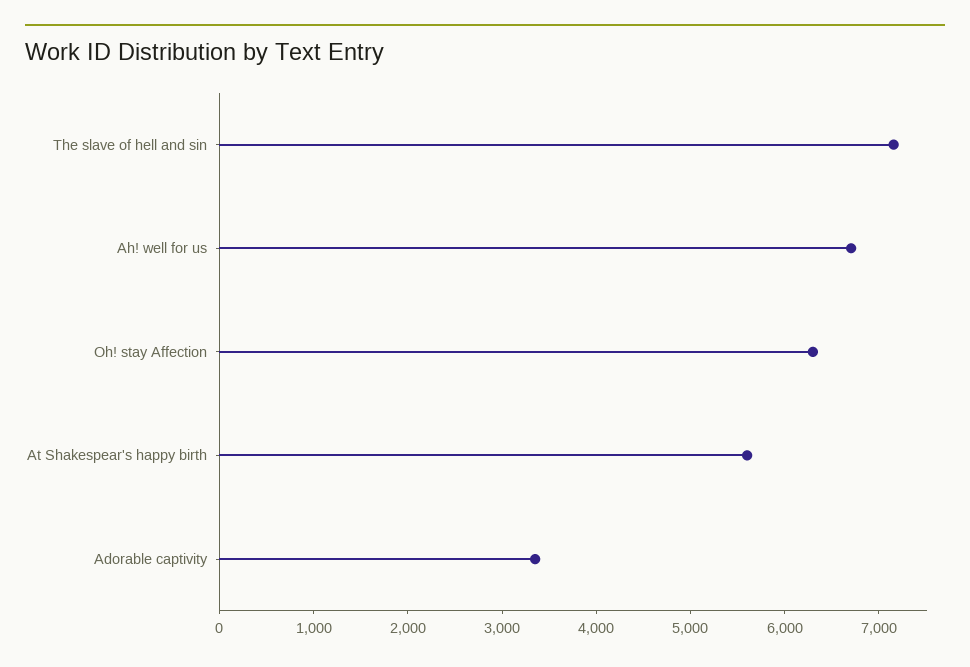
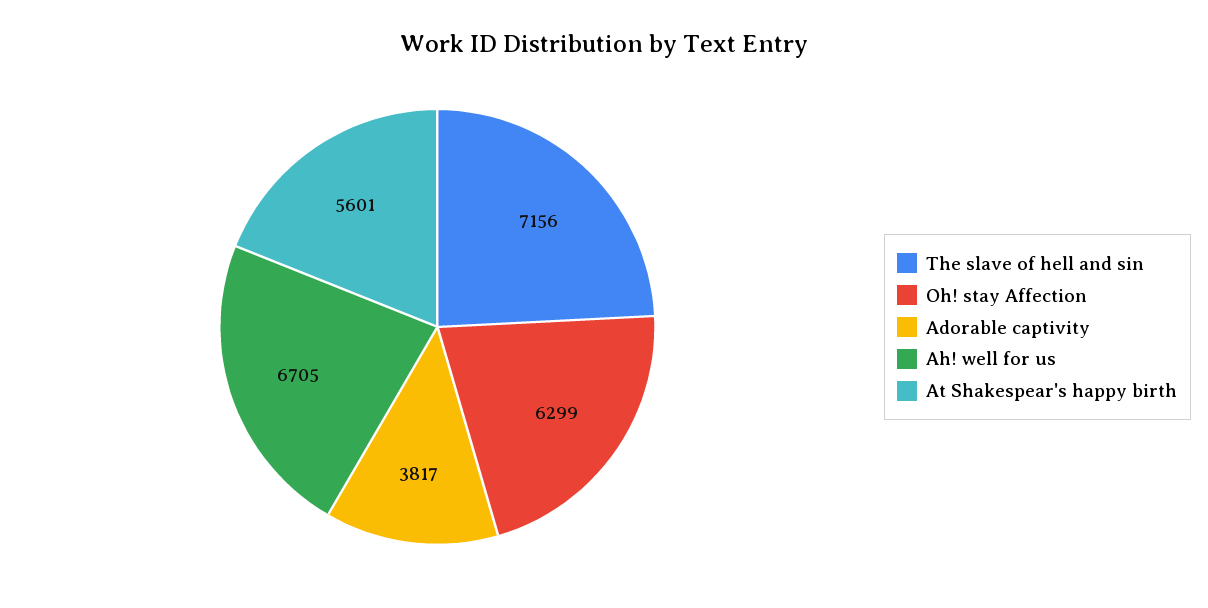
Adorable captivity: 3400 -> 3817

